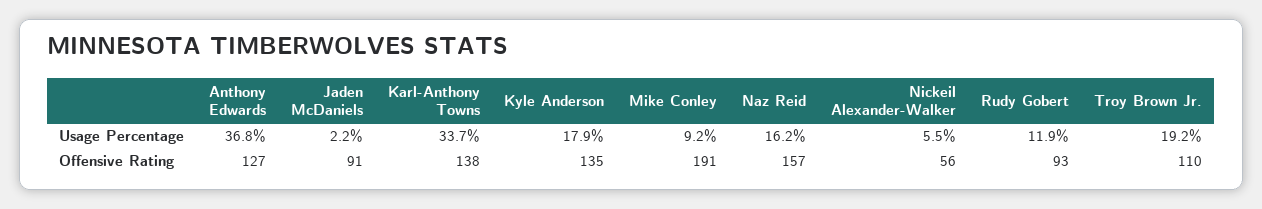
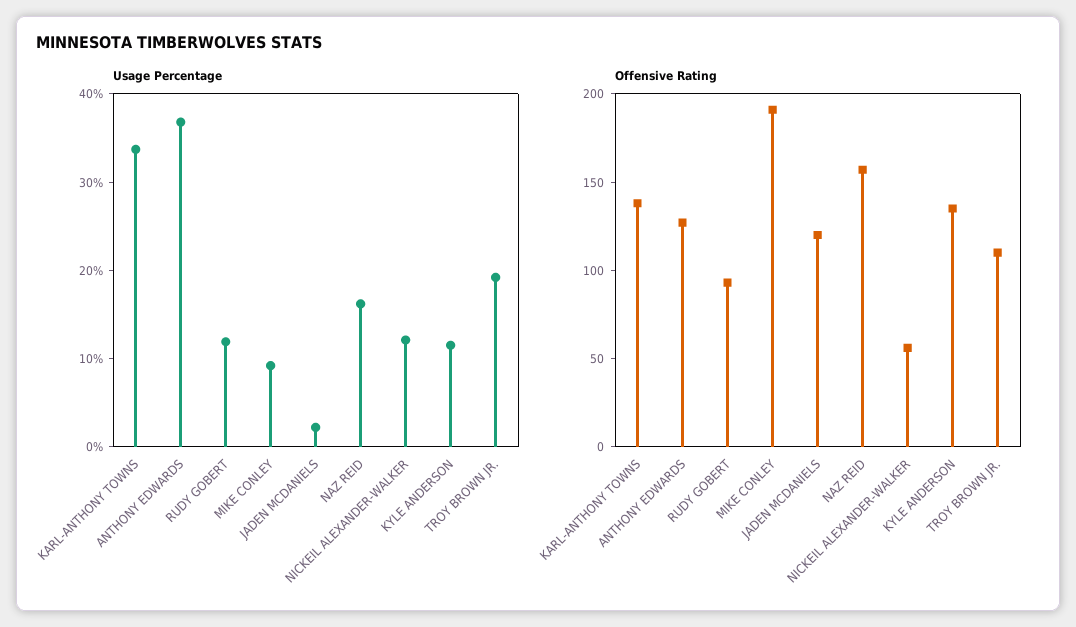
Usage Percentage, Kyle Anderson: 17.9 -> 12
Usage Percentage, Nickeil Alexander-Walker: 5.5 -> 12
Offensive Rating, Jaden McDaniels: 91 -> 120

